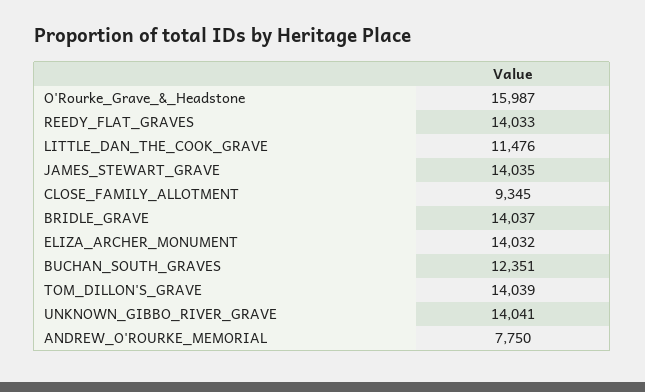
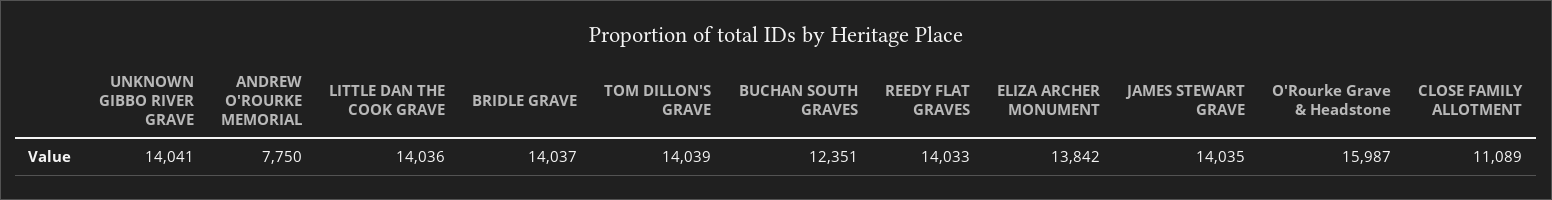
LITTLE_DAN_THE_COOK_GRAVE: 11476 -> 14036
CLOSE_FAMILY_ALLOTMENT: 9345 -> 11089
ELIZA_ARCHER_MONUMENT: 14032 -> 13842

